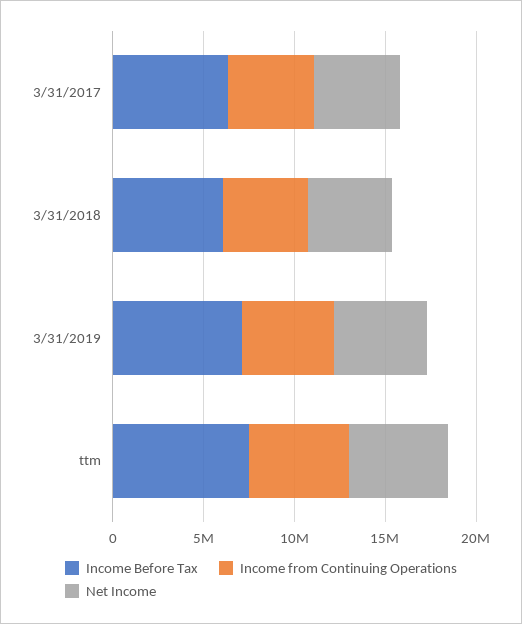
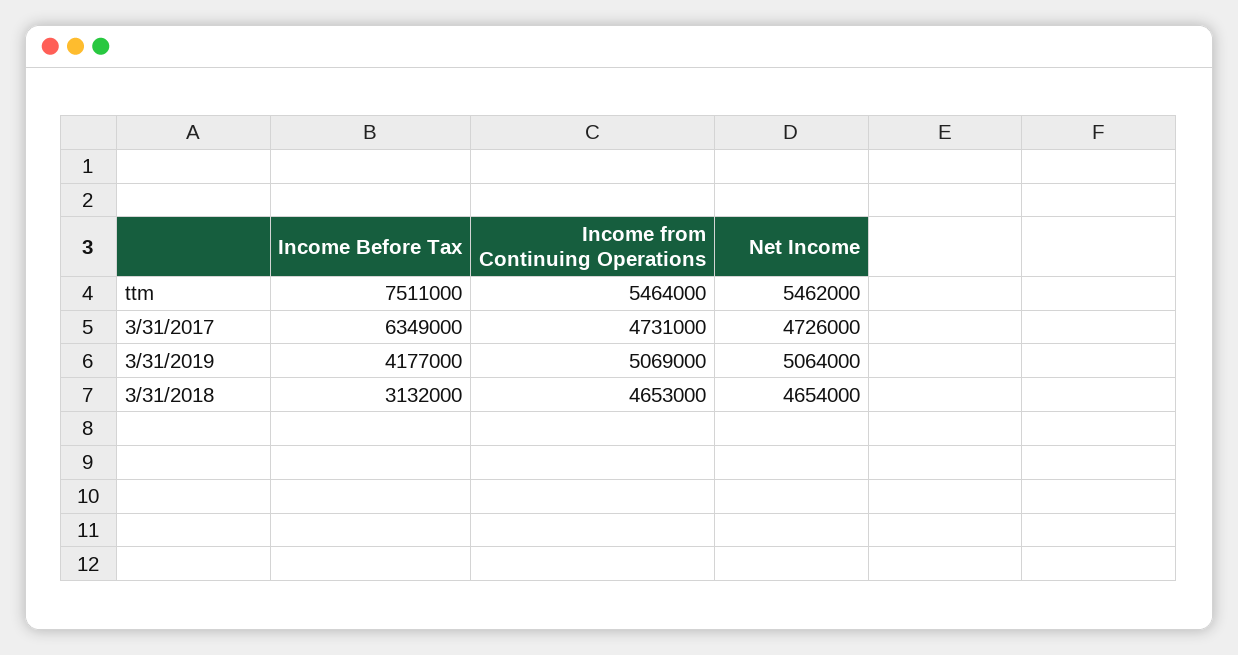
Income Before Tax, 3/31/2018: 6000000 -> 3132000
Income Before Tax, 3/31/2019: 7000000 -> 4177000

